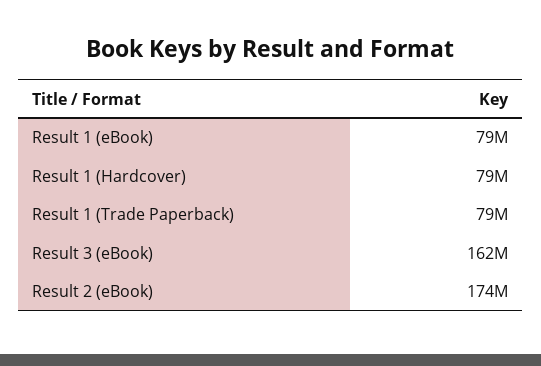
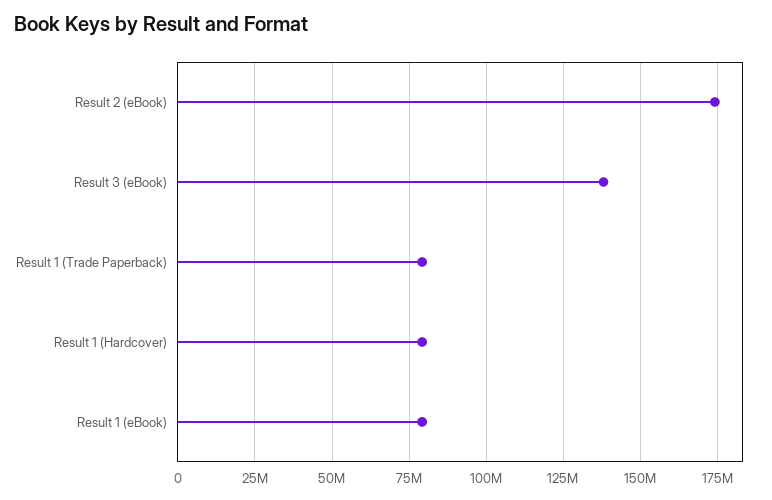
Result 3 (eBook): 162000000 -> 137500000

